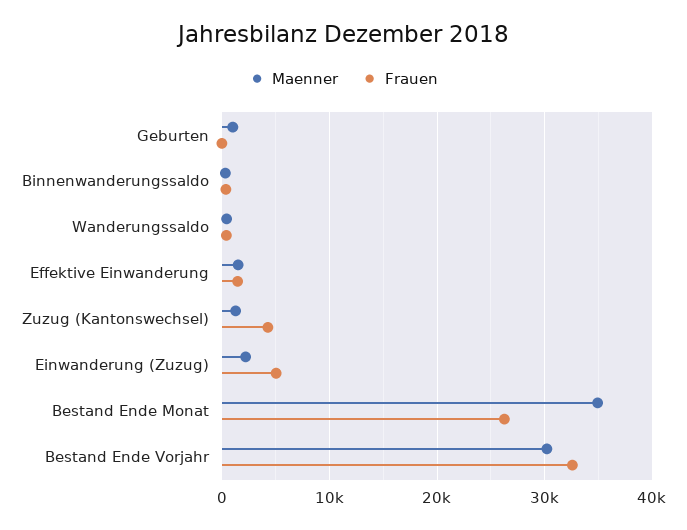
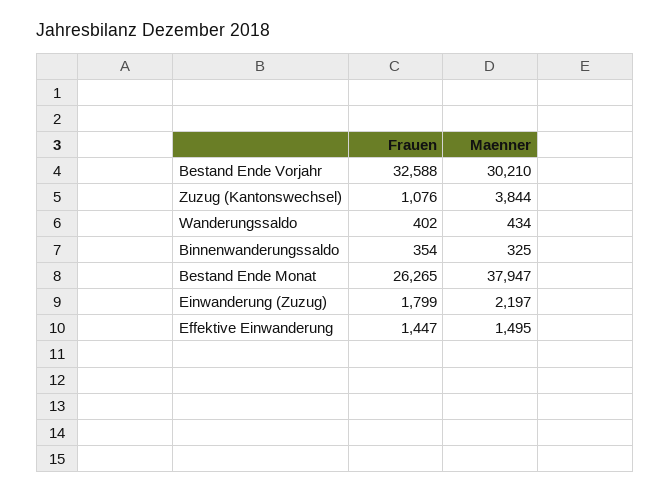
Maenner, Geburten: 1000 -> none
Frauen, Geburten: 0 -> none
Maenner, Zuzug (Kantonswechsel): 1000 -> 3844
Frauen, Zuzug (Kantonswechsel): 4000 -> 1076
Frauen, Einwanderung (Zuzug): 5000 -> 1799
Maenner, Bestand Ende Monat: 35000 -> 37947

